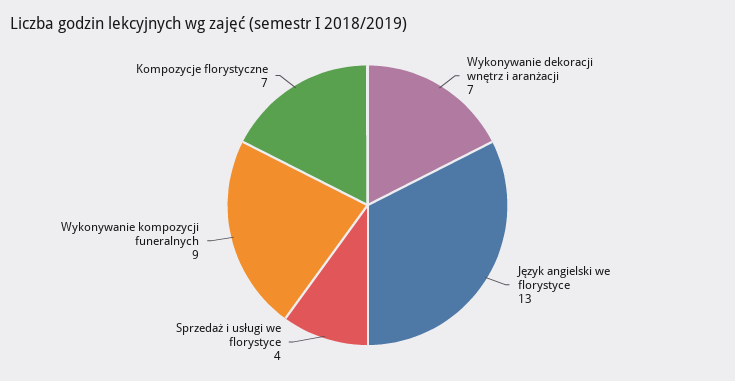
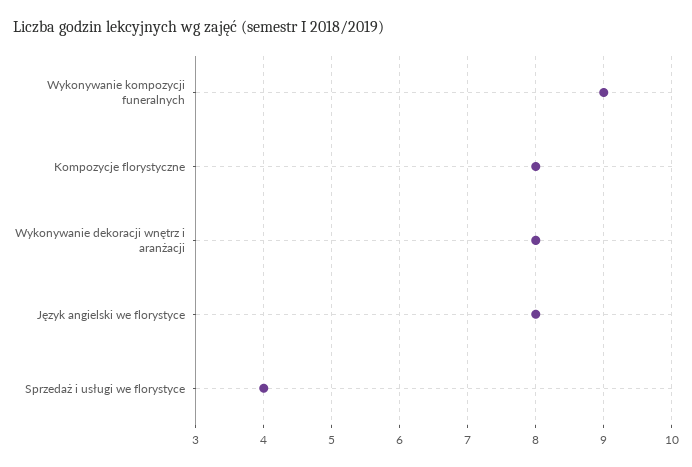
Wykonywanie dekoracji wnętrz i aranżacji: 7 -> 8
Język angielski we florystyce: 13 -> 8
Kompozycje florystyczne: 7 -> 8

